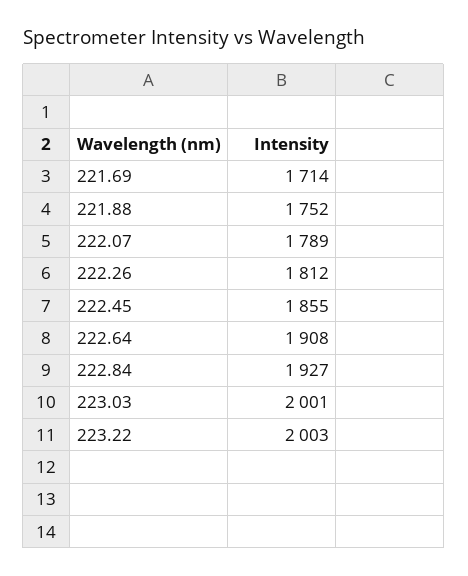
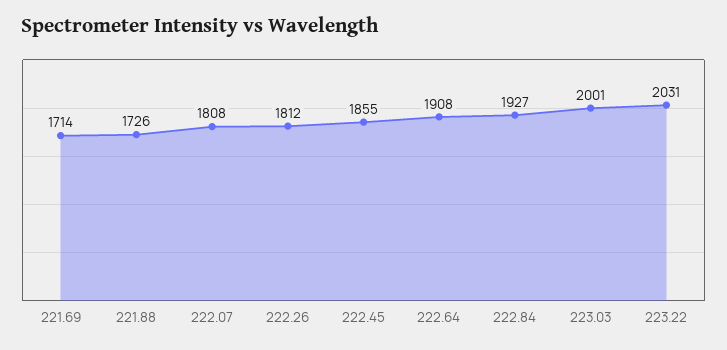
221.88: 1752 -> 1726
222.07: 1789 -> 1808
223.22: 2003 -> 2031

